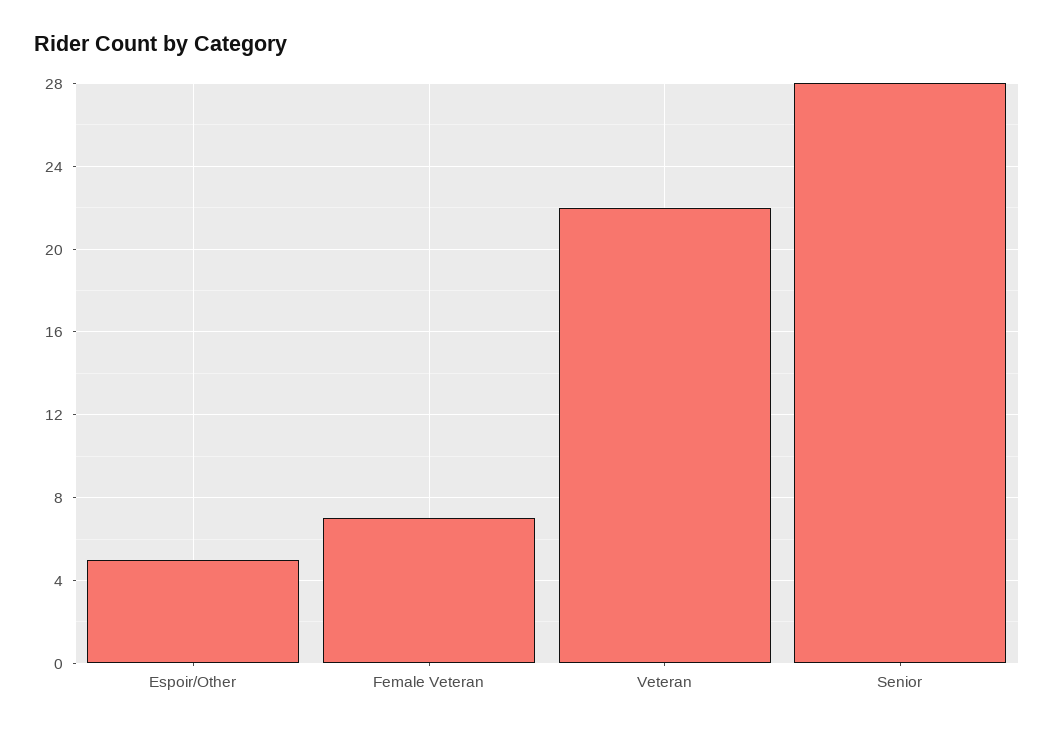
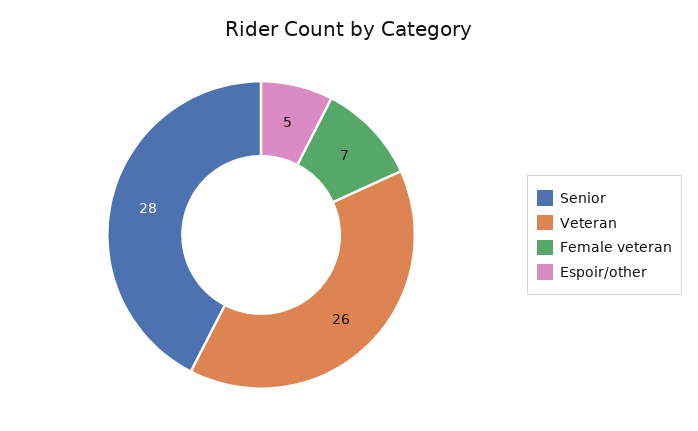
Veteran: 22 -> 26

